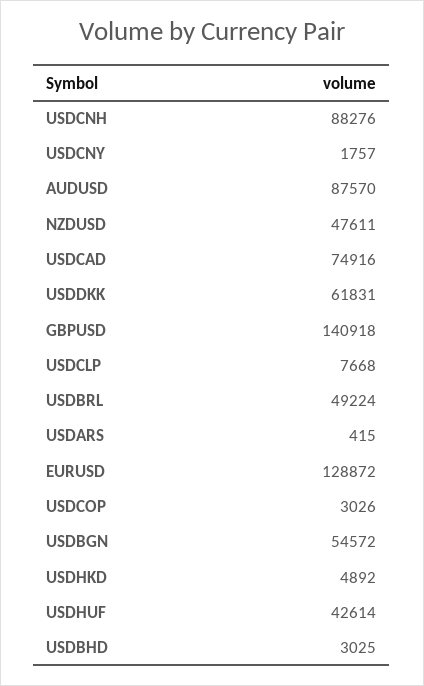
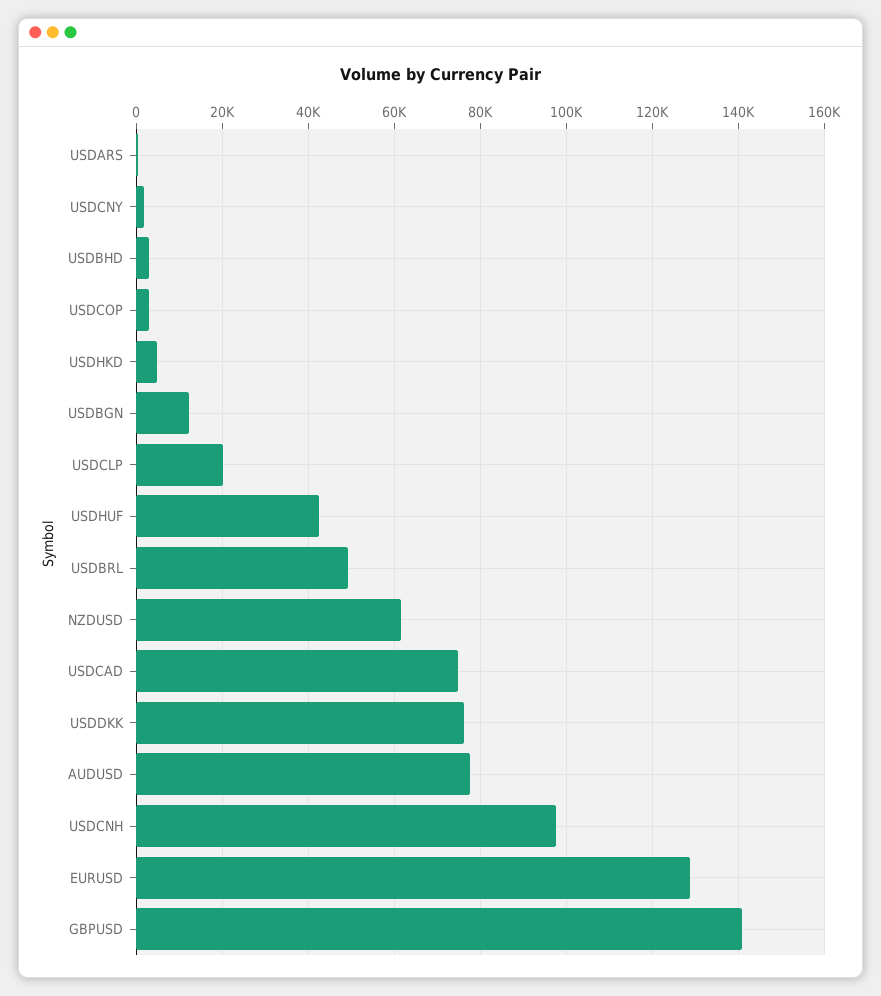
USDCNH: 88276 -> 98000
AUDUSD: 87570 -> 78000
NZDUSD: 47611 -> 62000
USDDKK: 61831 -> 76000
USDCLP: 7668 -> 20000
USDBGN: 54572 -> 12000

